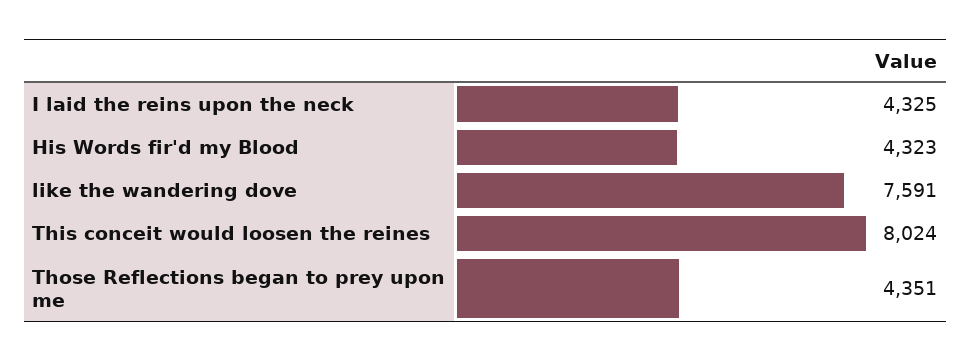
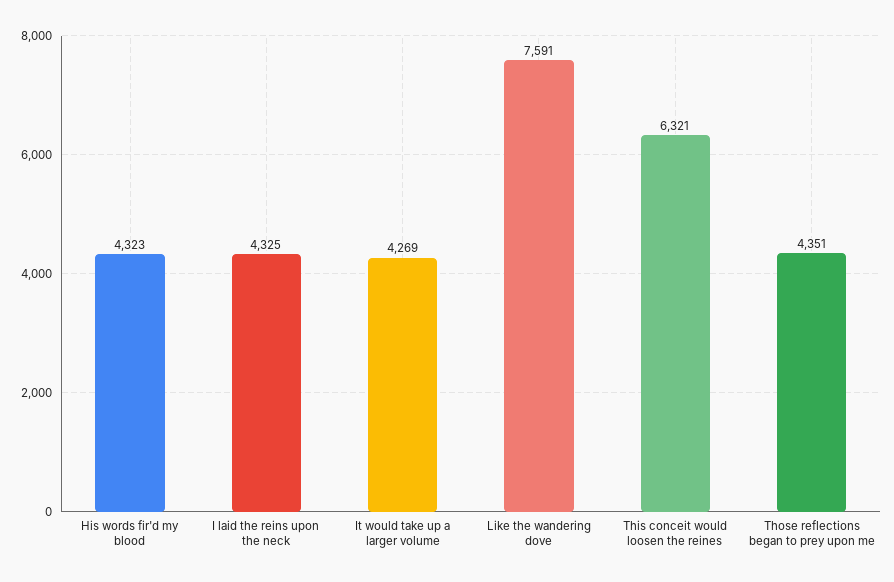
This conceit would loosen the reines: 8024 -> 6321
It would take up a larger volume: none -> 4269

